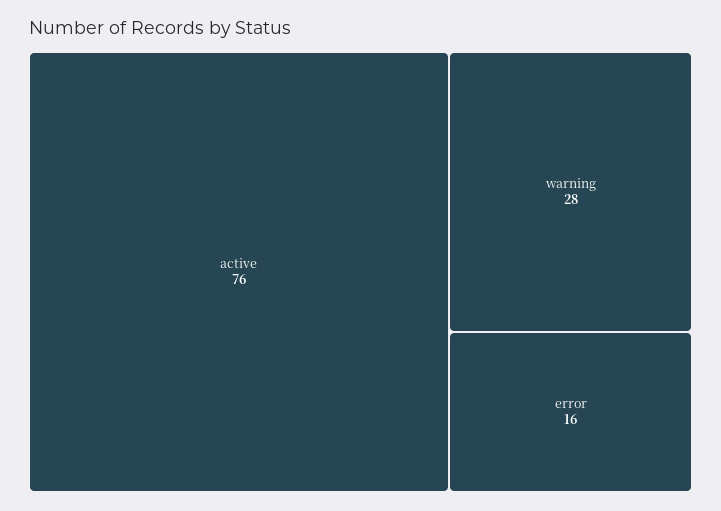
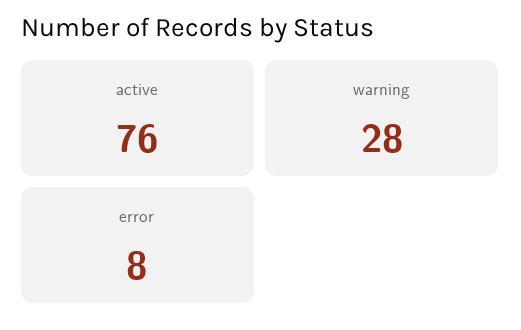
error: 16 -> 8

